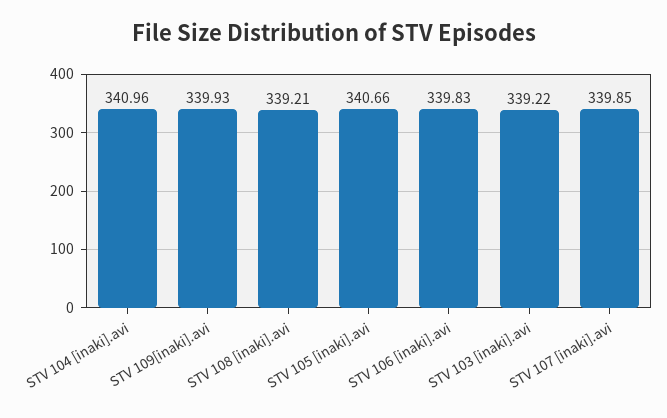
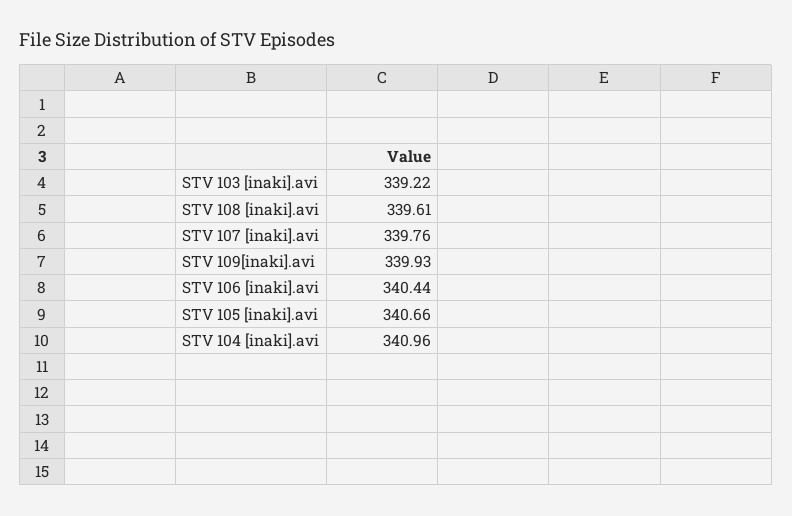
STV 108 [inaki].avi: 339.21 -> 339.61
STV 106 [inaki].avi: 339.83 -> 340.44
STV 107 [inaki].avi: 339.85 -> 339.76

